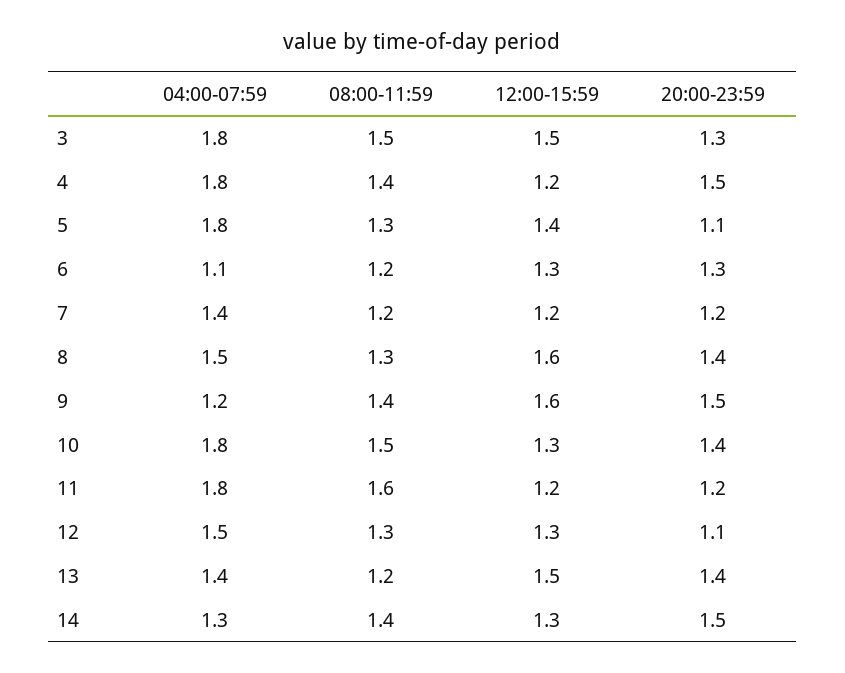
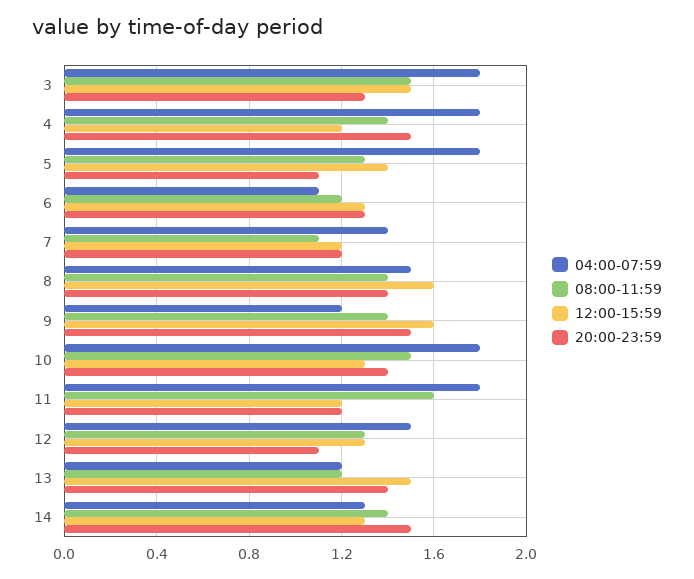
08:00-11:59, 7: 1.2 -> 1.1
08:00-11:59, 8: 1.3 -> 1.4
04:00-07:59, 13: 1.4 -> 1.2

